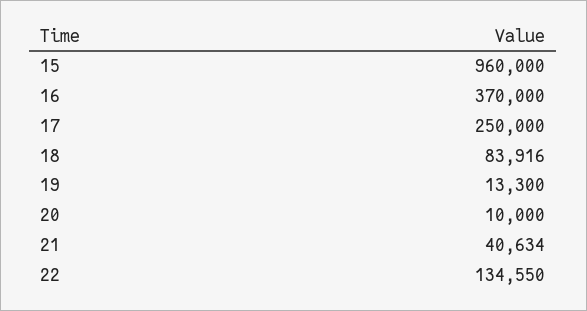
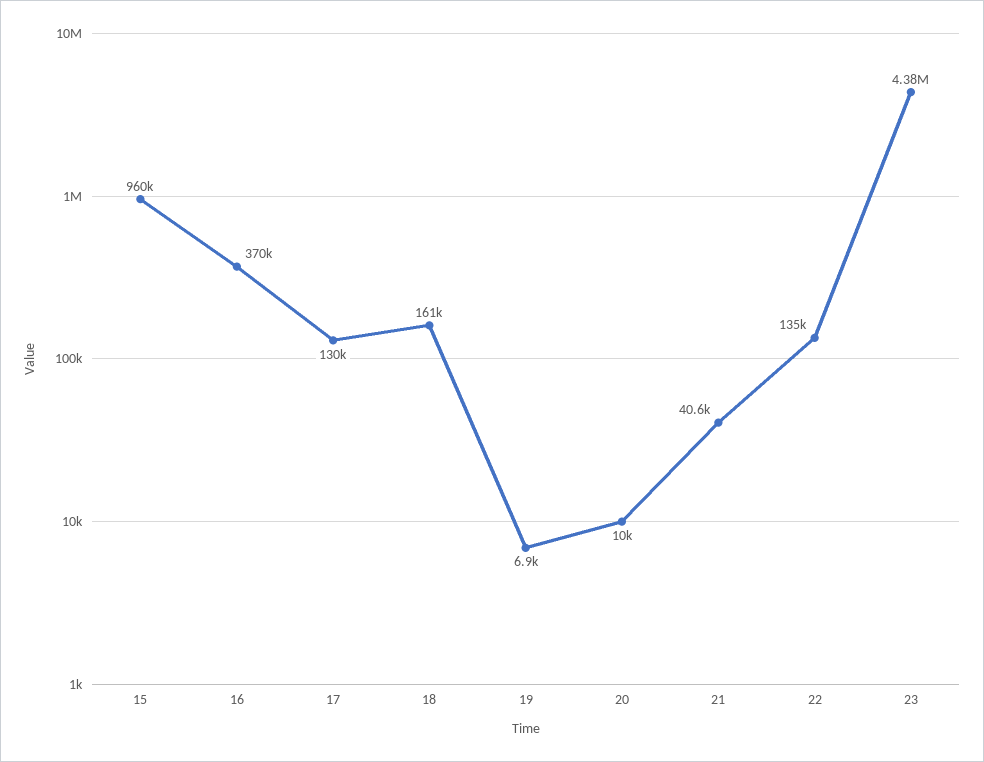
17: 250000 -> 130000
18: 83916 -> 161000
19: 13300 -> 6900
23: none -> 4380000

